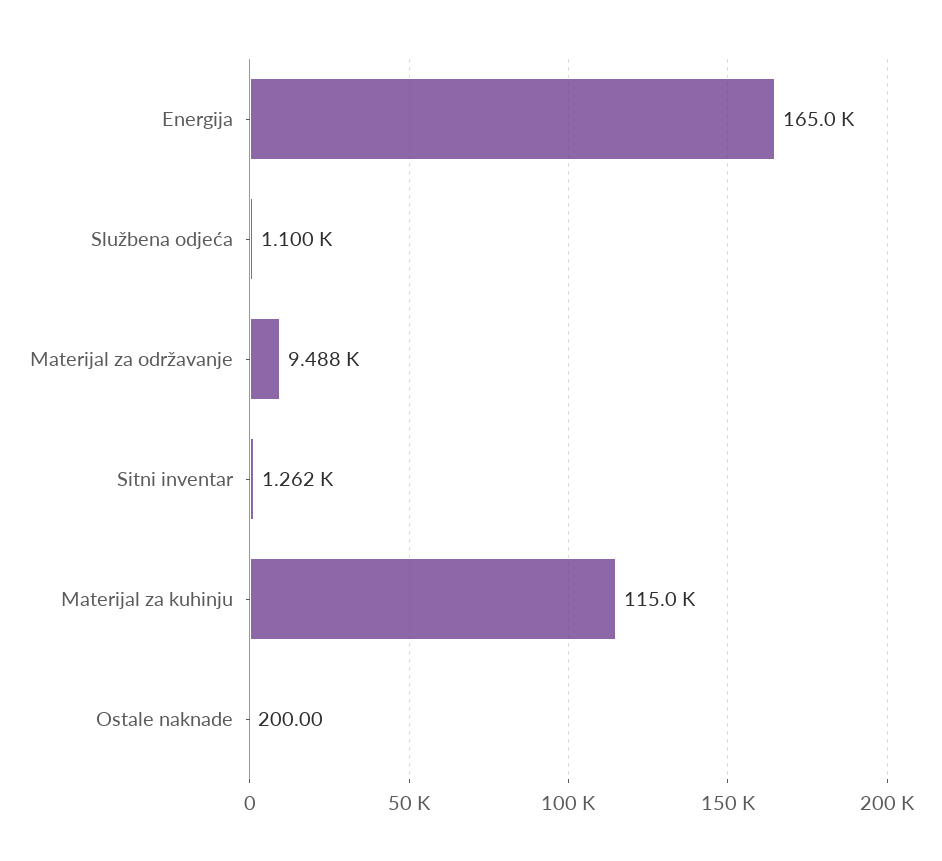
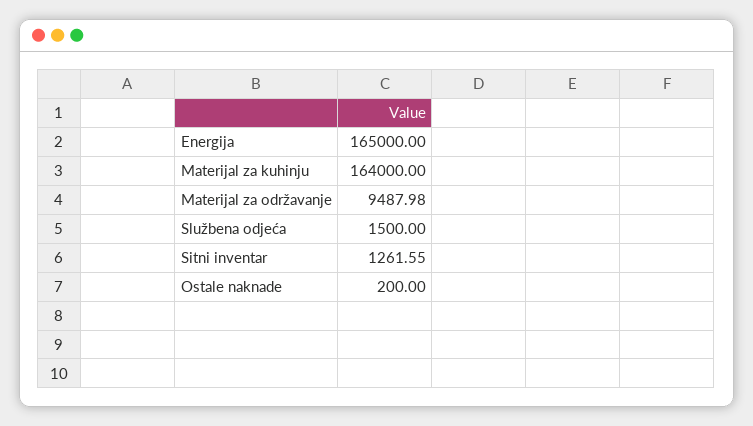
Službena odjeća: 1100 -> 1500
Materijal za kuhinju: 115000 -> 164000

